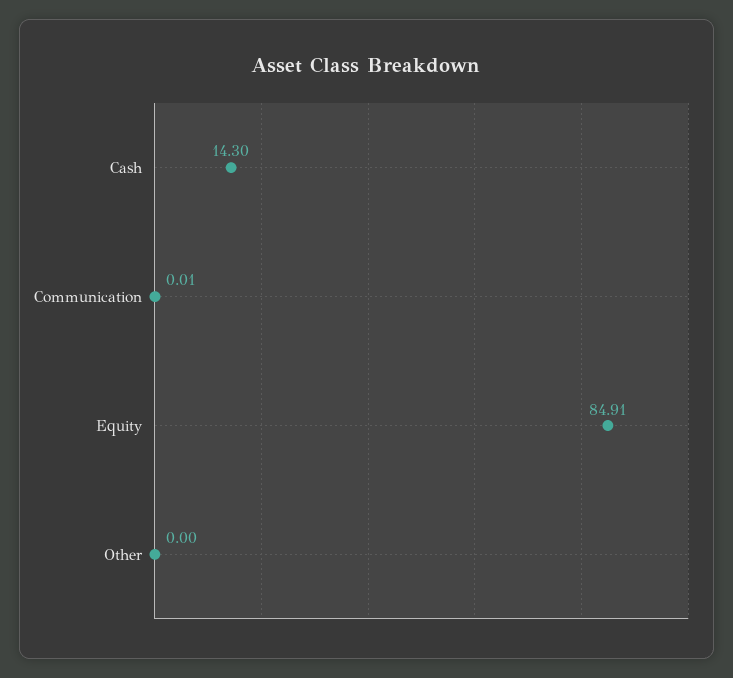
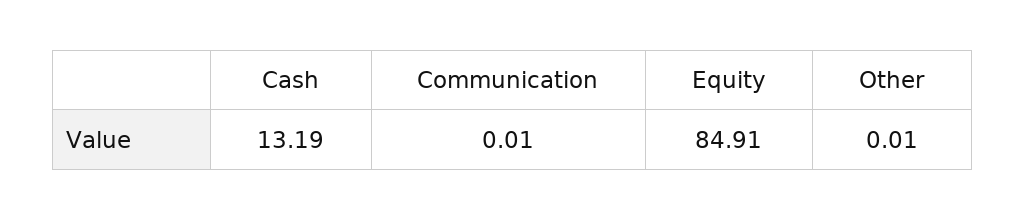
Cash: 14.3 -> 13.19
Other: 0 -> 0.01

